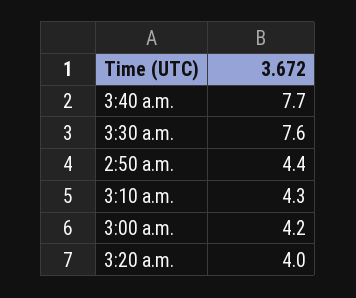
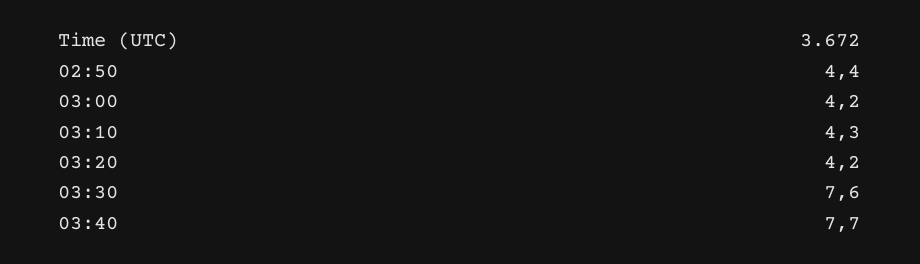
3:20 a.m.: 4 -> 4.2

